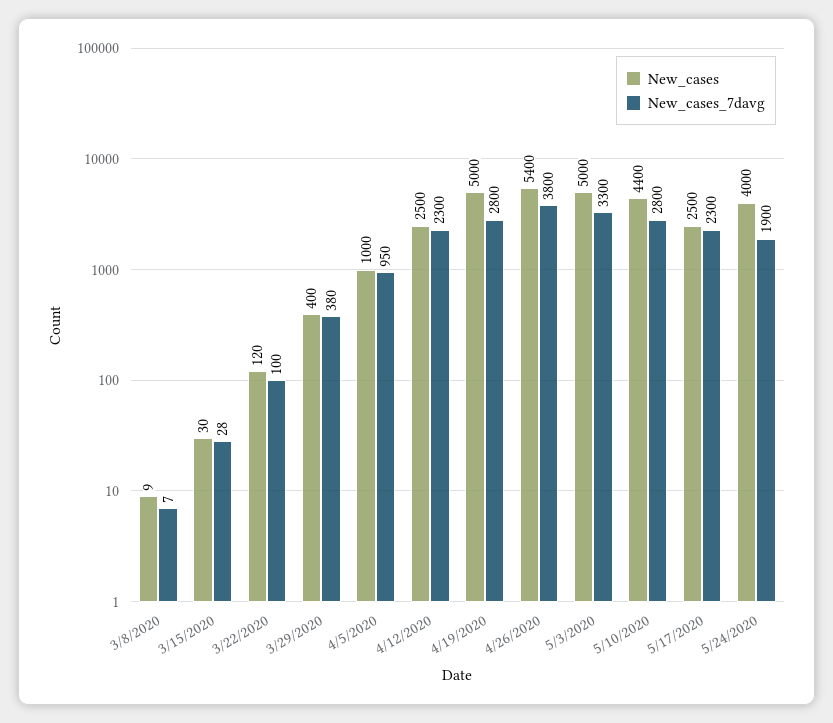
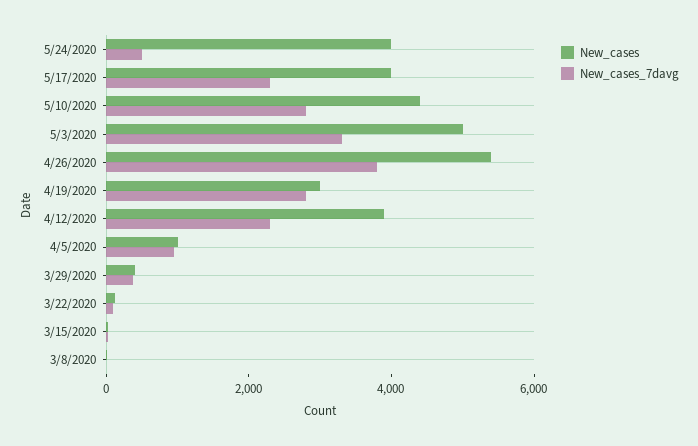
New_cases, 4/12/2020: 2500 -> 4000
New_cases, 4/19/2020: 5000 -> 3000
New_cases, 5/17/2020: 2500 -> 4000
New_cases_7davg, 5/24/2020: 1900 -> 500

